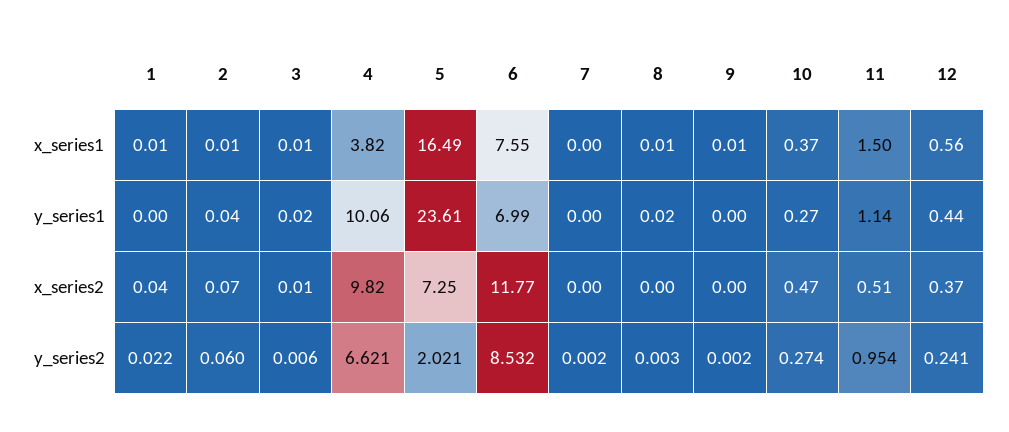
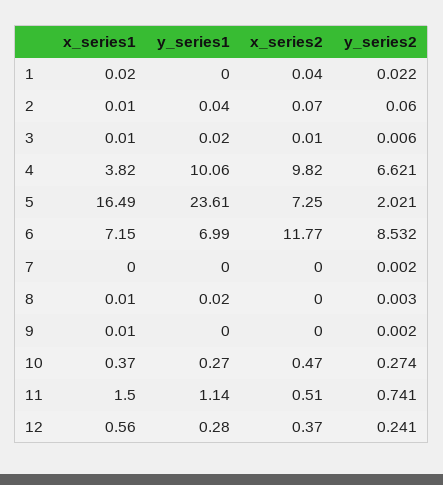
1, x_series1: 0.01 -> 0.02
6, x_series1: 7.55 -> 7.15
12, y_series1: 0.44 -> 0.28
11, y_series2: 0.954 -> 0.741

